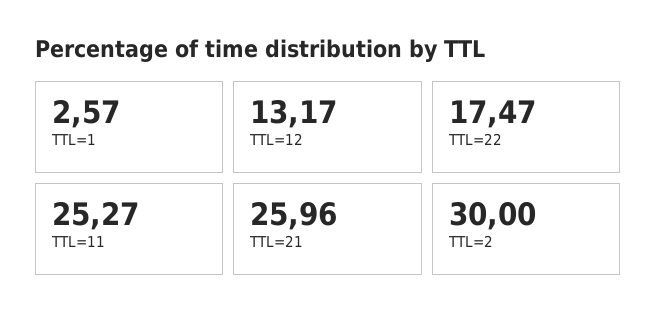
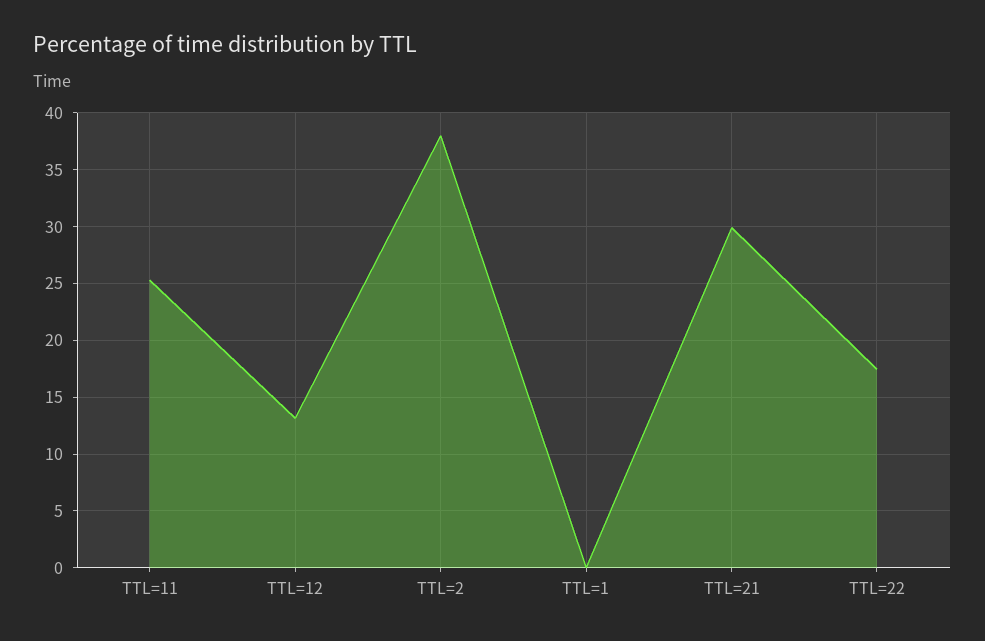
TTL=1: 2.57 -> 0
TTL=21: 25.96 -> 30
TTL=2: 30 -> 38

